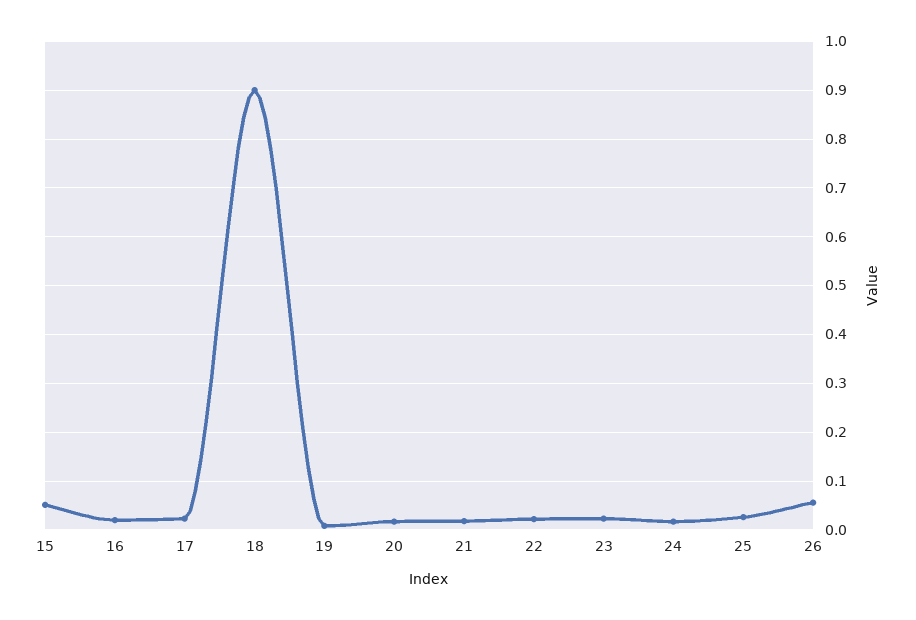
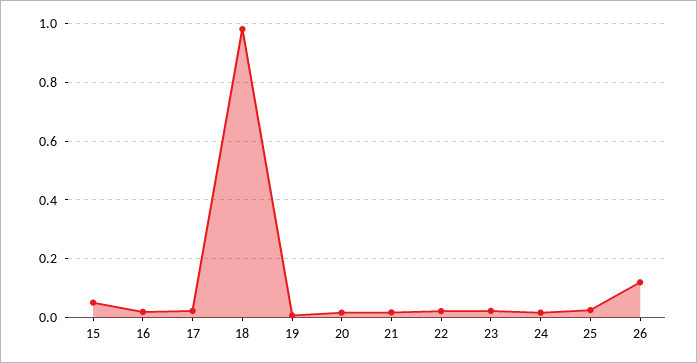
18: 0.9 -> 0.975
26: 0.06 -> 0.125

